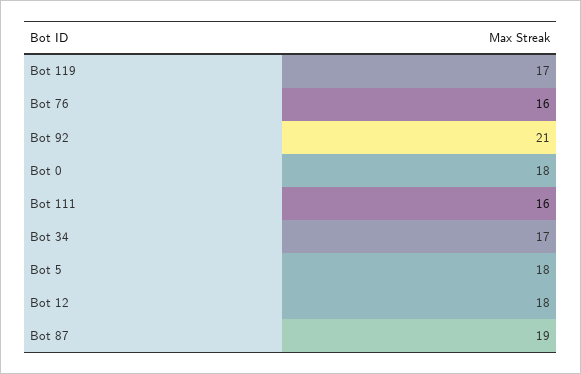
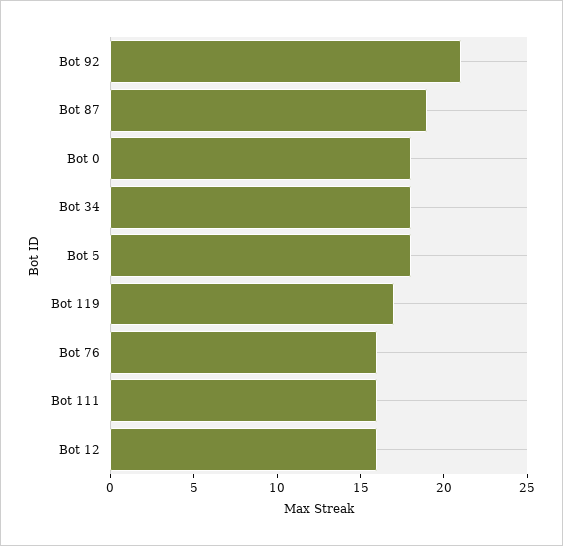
Bot 34: 17 -> 18
Bot 12: 18 -> 16

